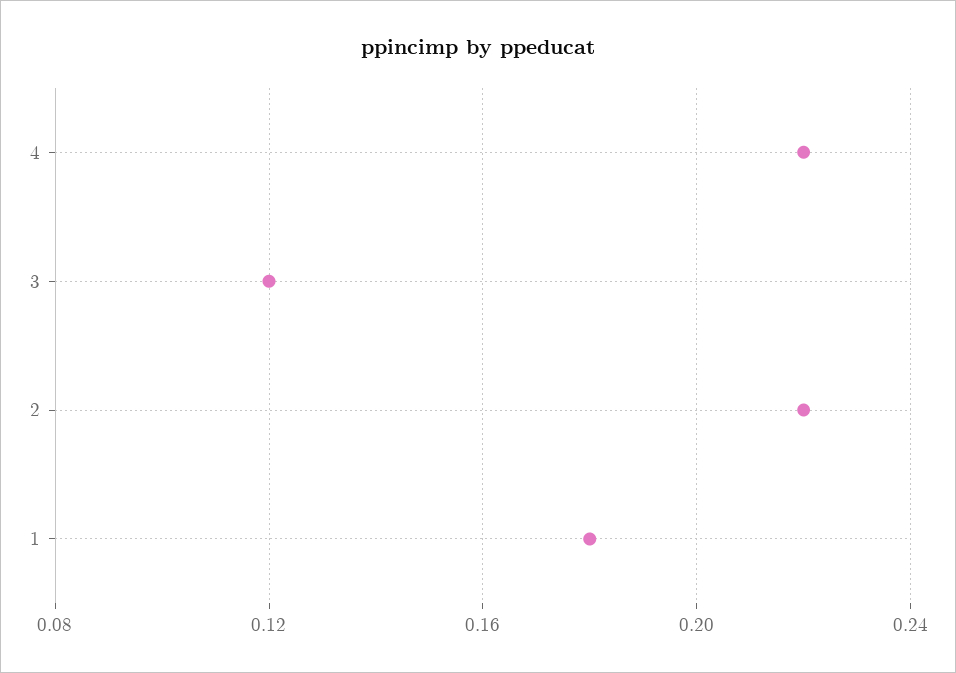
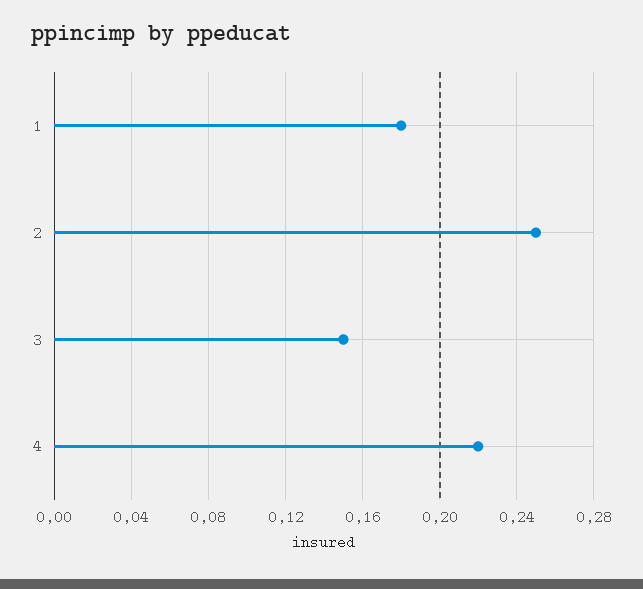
3: 0.12 -> 0.15
2: 0.22 -> 0.25

